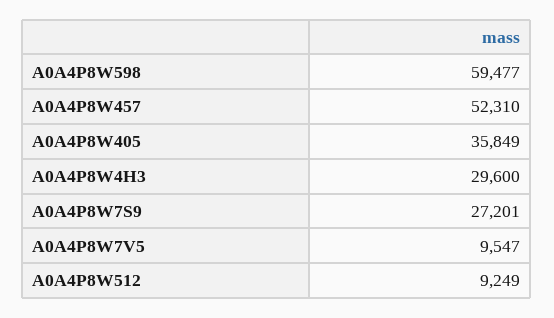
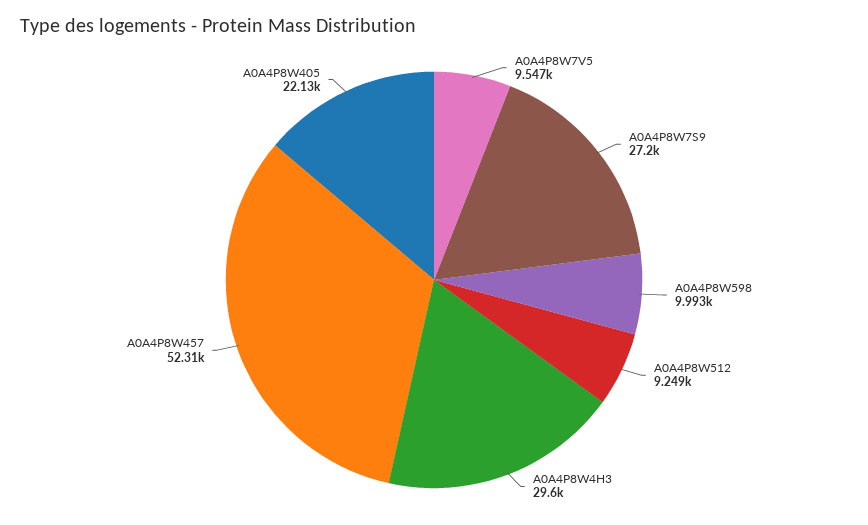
A0A4P8W598: 59477 -> 9993
A0A4P8W405: 35849 -> 22130

